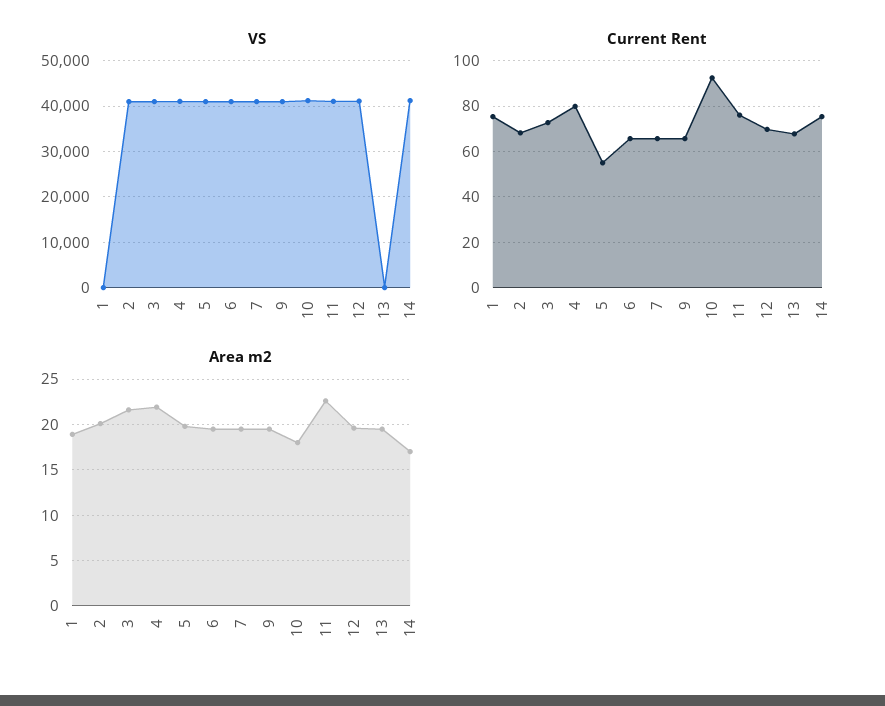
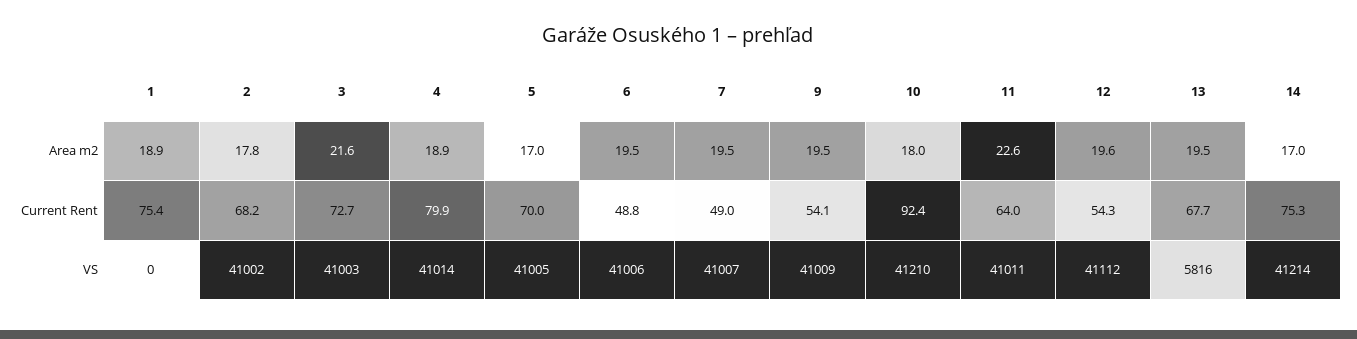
VS, 13: 0 -> 5816
Current Rent, 5: 55 -> 70
Current Rent, 6: 65 -> 48.8
Current Rent, 7: 65 -> 49
Current Rent, 9: 65 -> 54.1
Current Rent, 11: 75 -> 64
Current Rent, 12: 70 -> 54.3
Area m2, 2: 20 -> 17.8
Area m2, 4: 22 -> 18.9
Area m2, 5: 20 -> 17

